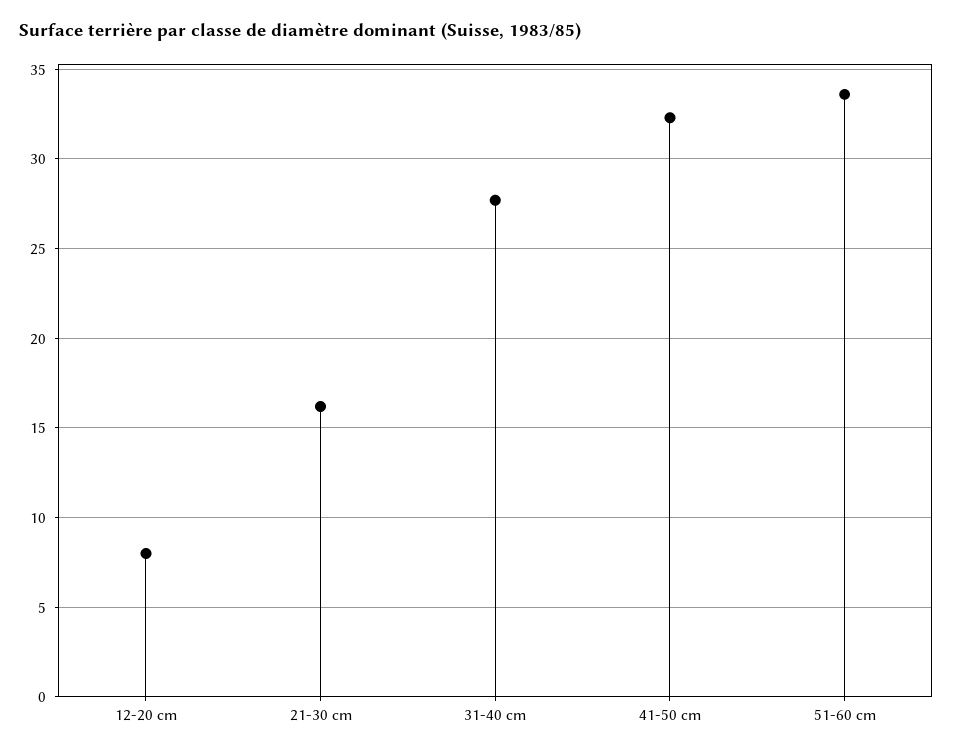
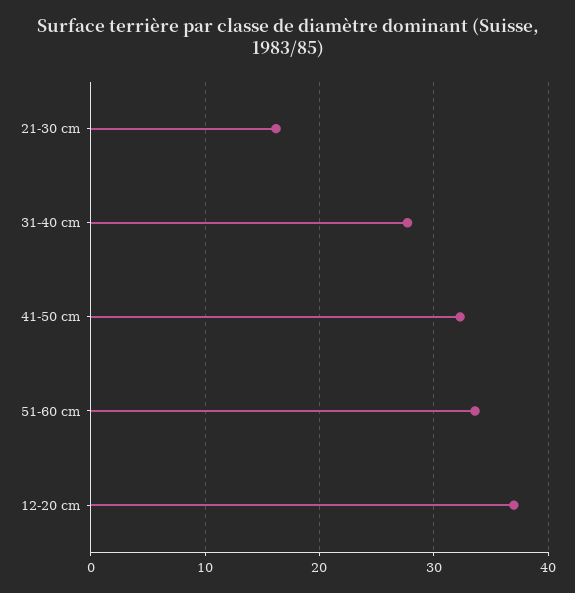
12-20 cm: 8 -> 37

